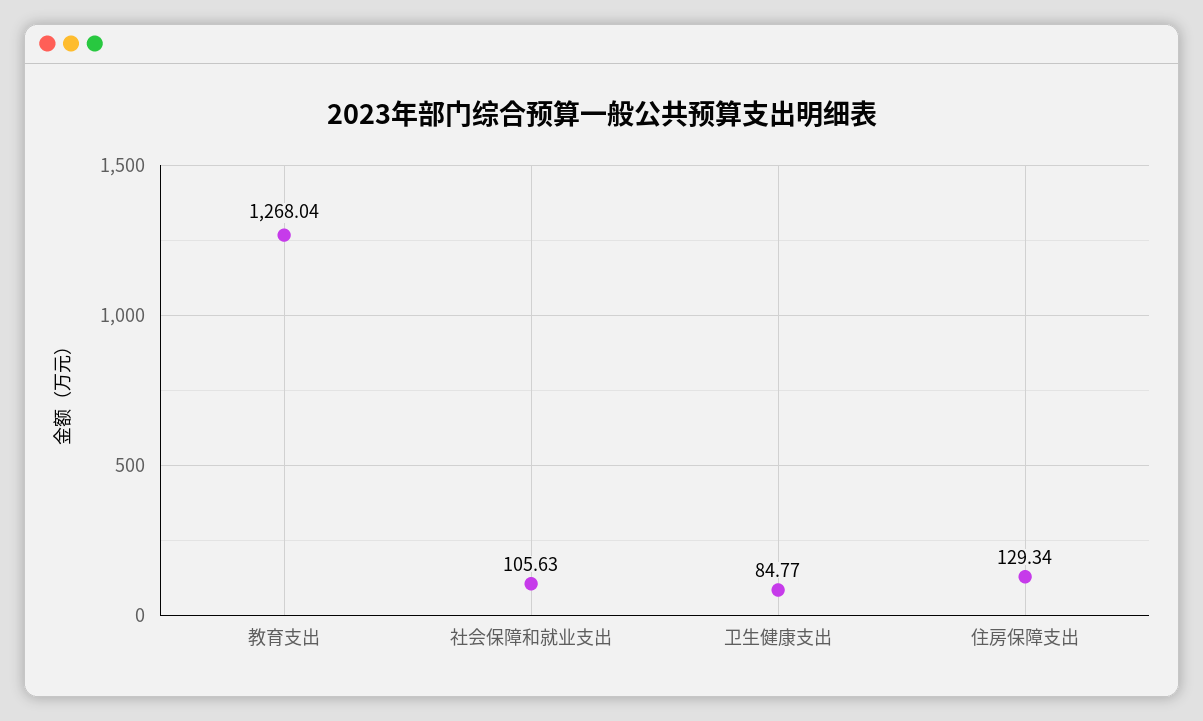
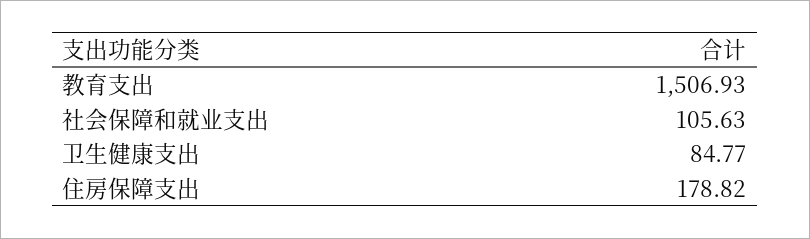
教育支出: 1268.04 -> 1506.93
住房保障支出: 129.34 -> 178.82

